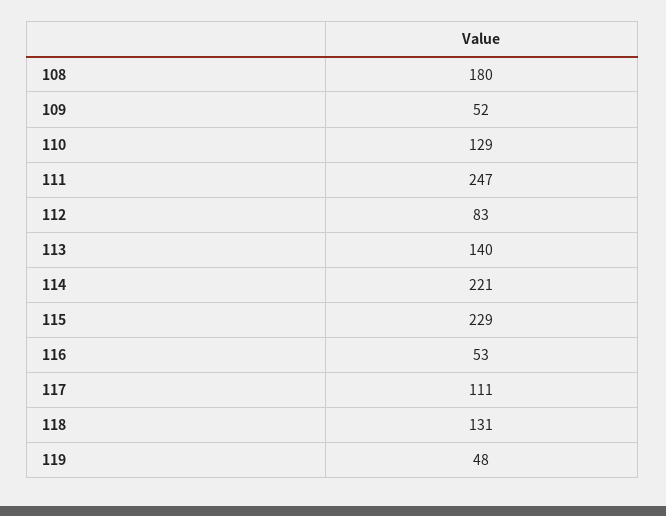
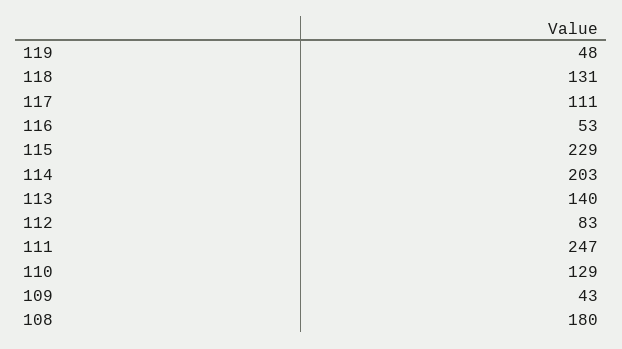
109: 52 -> 43
114: 221 -> 203

